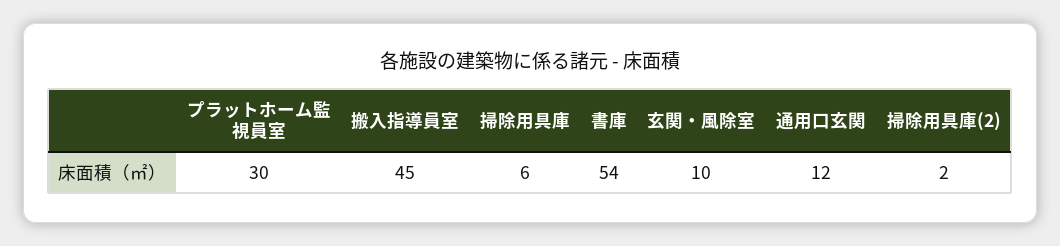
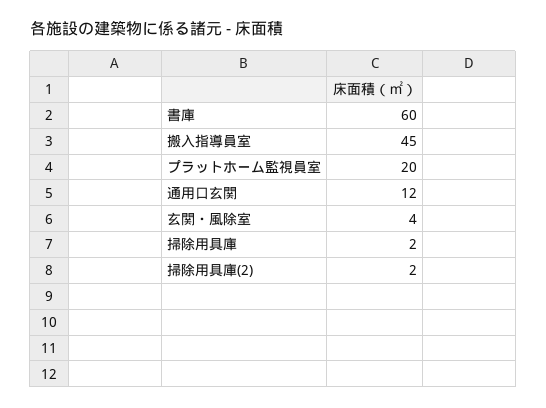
プラットホーム監視員室: 30 -> 20
掃除用具庫: 6 -> 2
書庫: 54 -> 60
玄関・風除室: 10 -> 4

